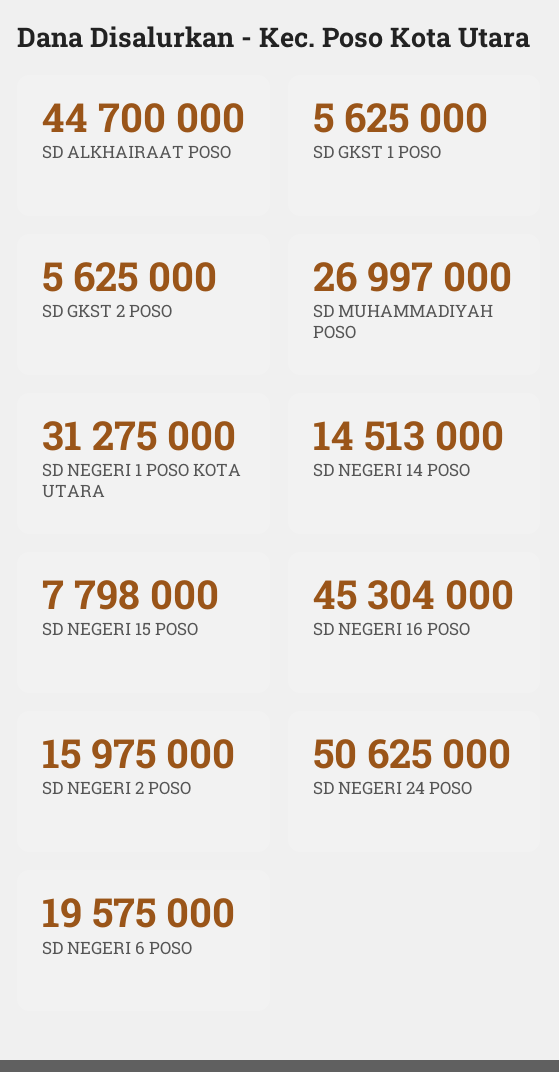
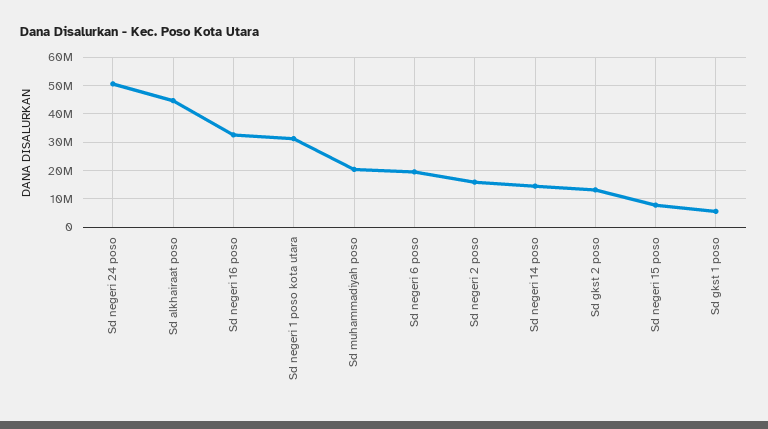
SD GKST 2 POSO: 5625000 -> 12500000
SD MUHAMMADIYAH POSO: 26997000 -> 20000000
SD NEGERI 16 POSO: 45304000 -> 32500000

